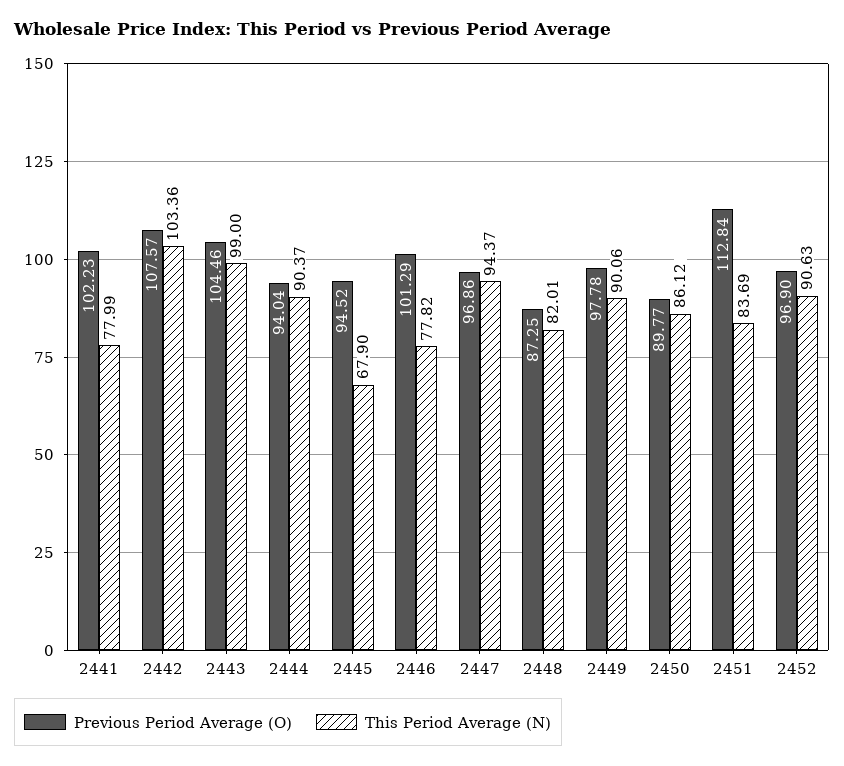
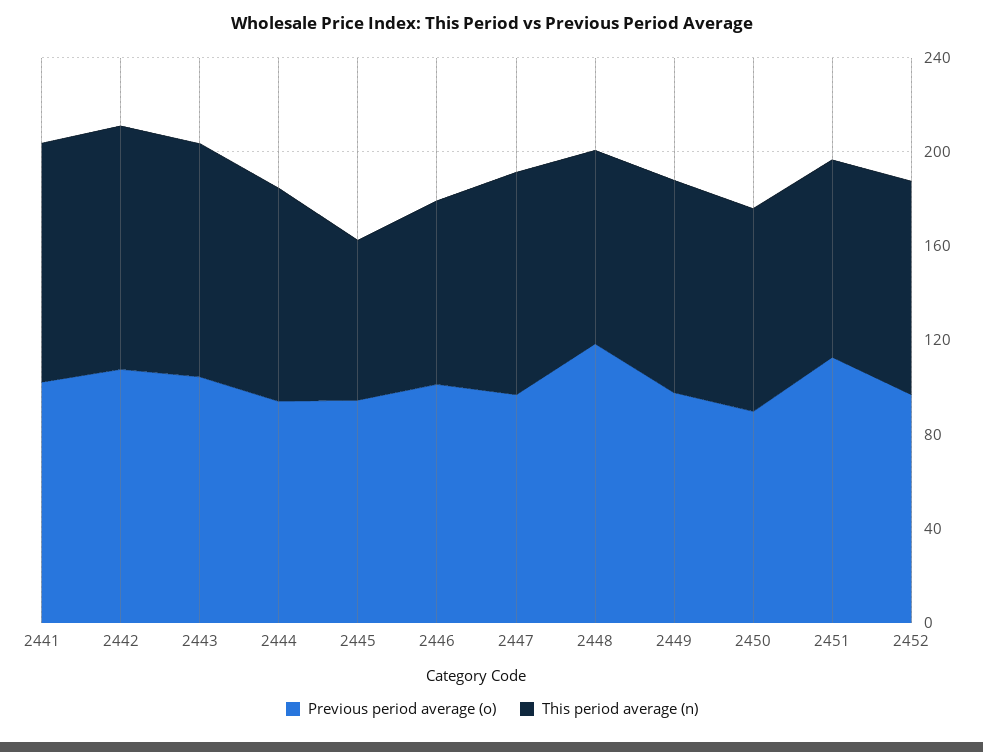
This Period Average (N), 2441: 77.99 -> 100
Previous Period Average (O), 2448: 87.25 -> 120

